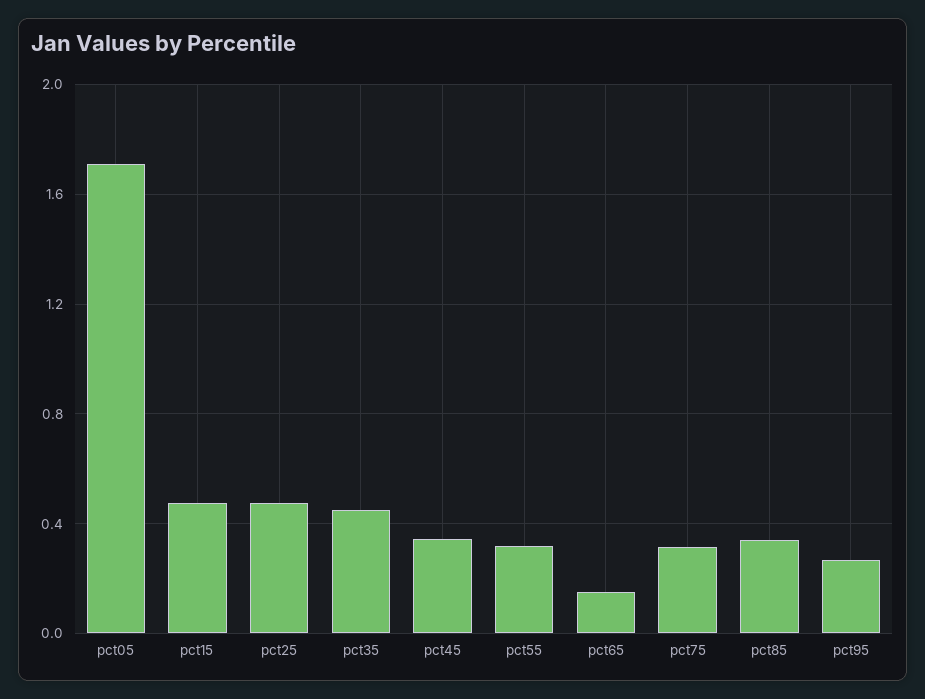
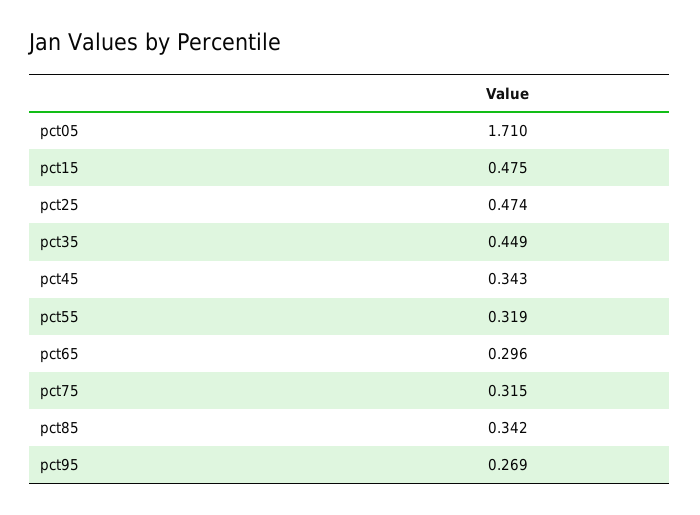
pct65: 0.15 -> 0.296

